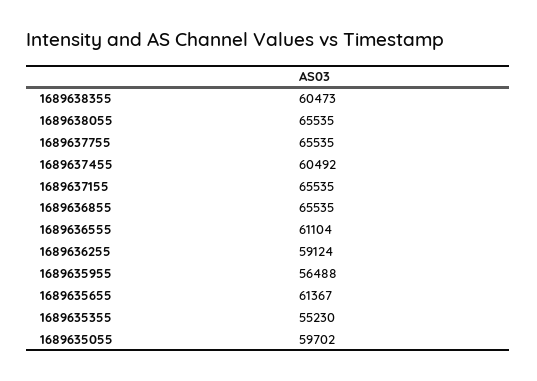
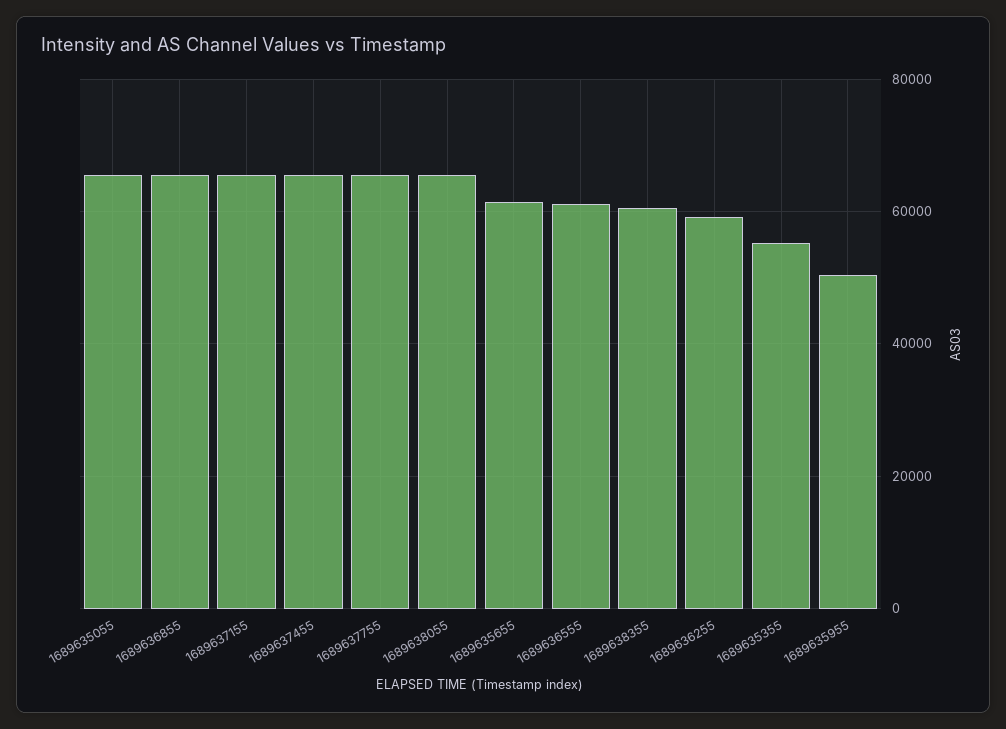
1689637455: 60492 -> 66000
1689635955: 56488 -> 50000
1689635055: 59702 -> 66000

